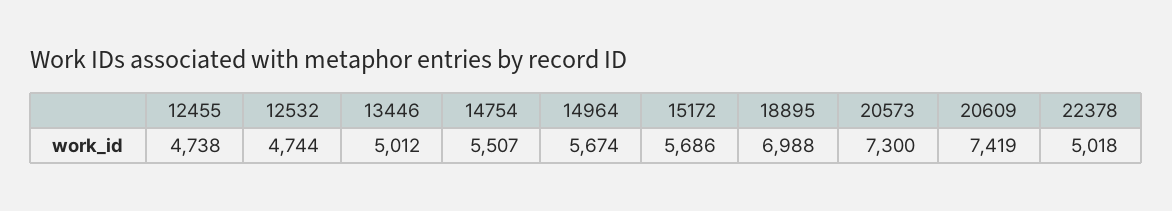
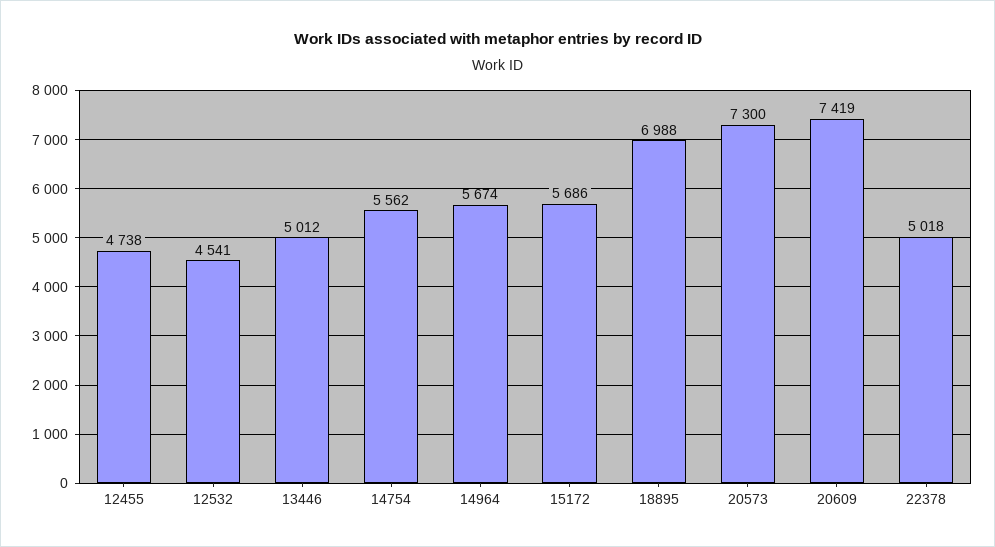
12532: 4744 -> 4541
14754: 5507 -> 5562

